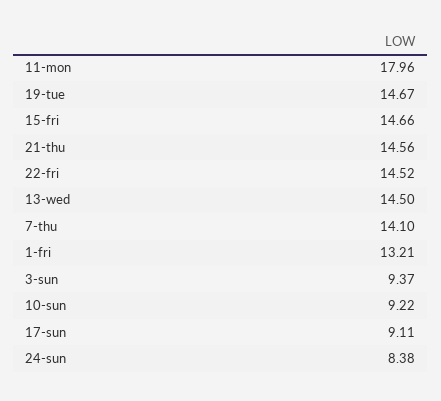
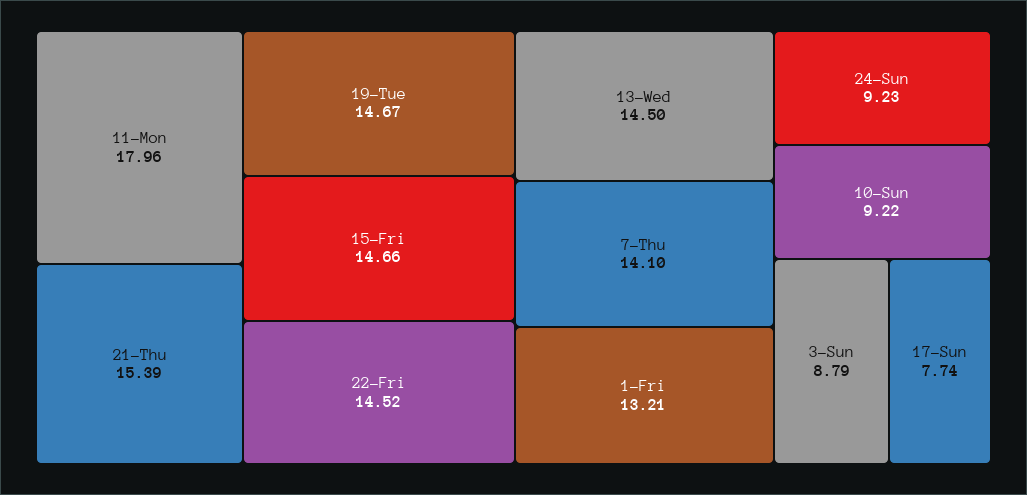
21-thu: 14.56 -> 15.39
3-sun: 9.37 -> 8.79
17-sun: 9.11 -> 7.74
24-sun: 8.38 -> 9.23

